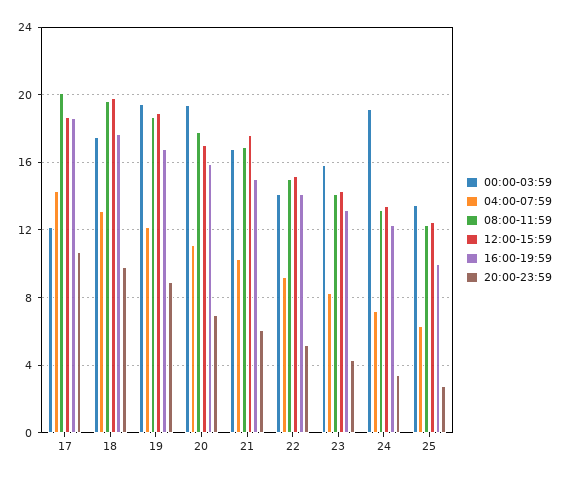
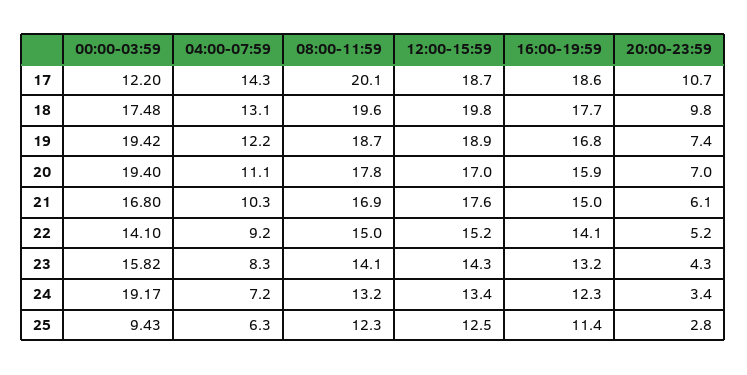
20:00-23:59, 19: 9 -> 7.4
00:00-03:59, 25: 13.5 -> 9.43
16:00-19:59, 25: 10 -> 11.4

